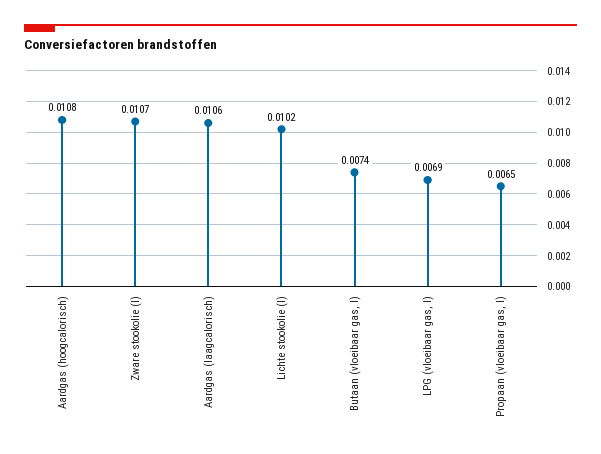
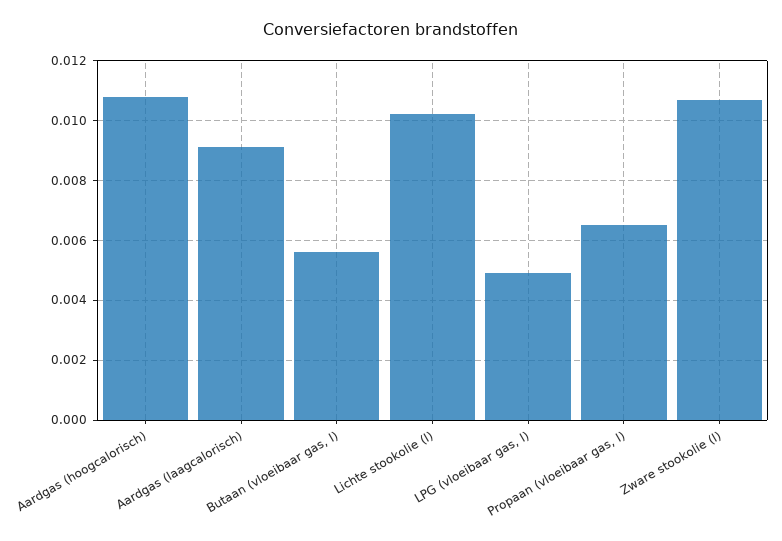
Aardgas (laagcalorisch): 0.0106 -> 0.009
Butaan (vloeibaar gas, l): 0.0074 -> 0.0055
LPG (vloeibaar gas, l): 0.0069 -> 0.005

